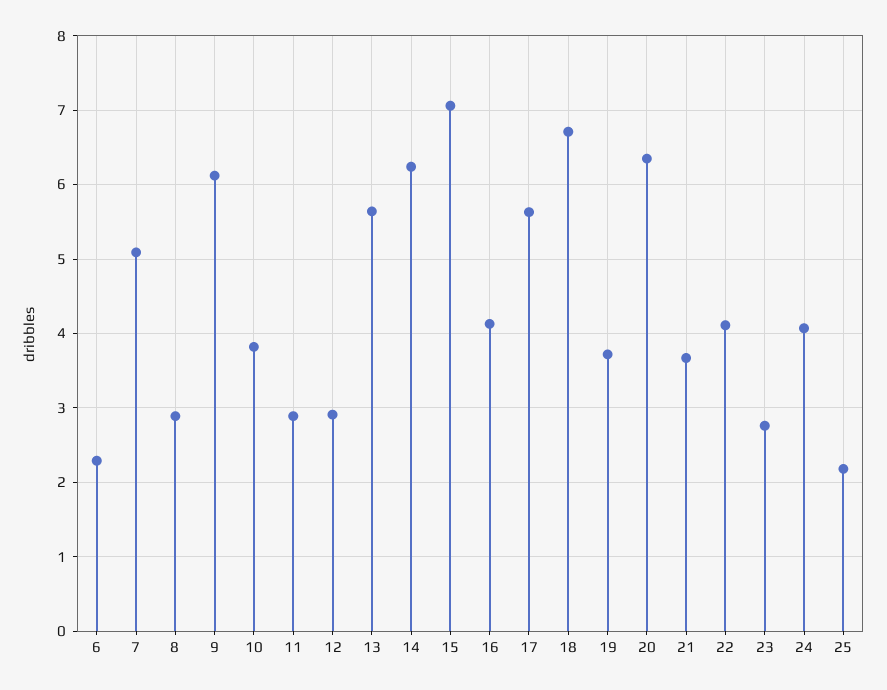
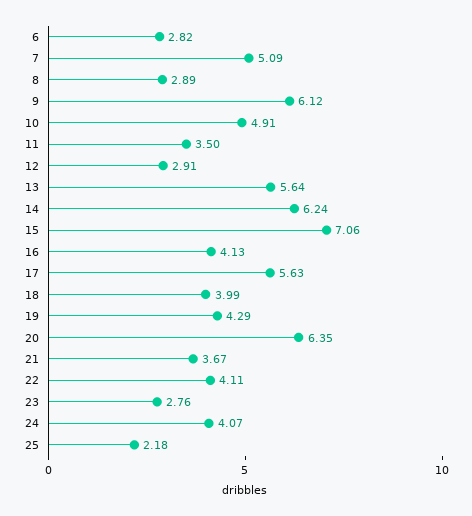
6: 2.3 -> 2.82
10: 3.8 -> 4.91
11: 2.9 -> 3.5
18: 6.7 -> 3.99
19: 3.7 -> 4.29

